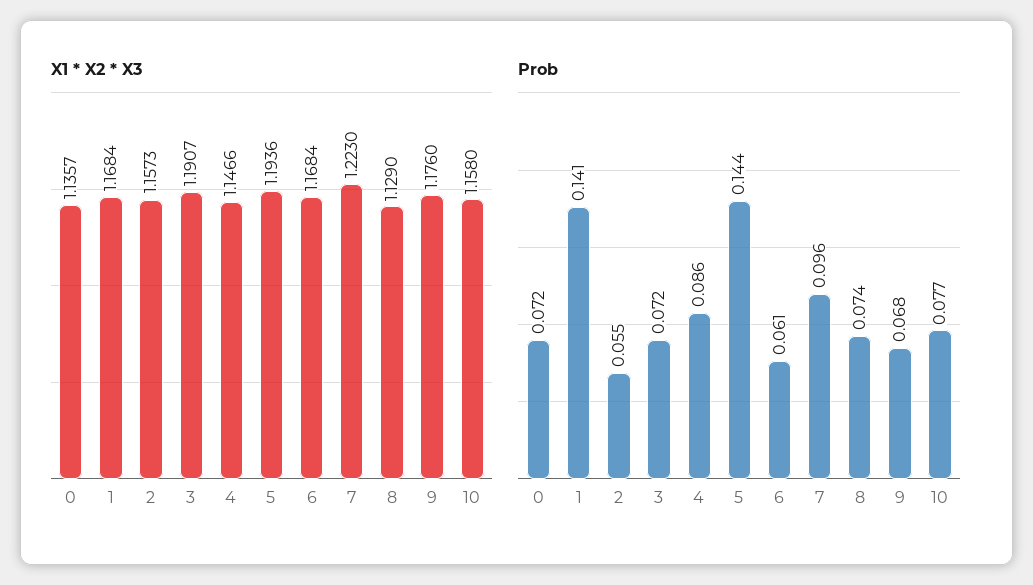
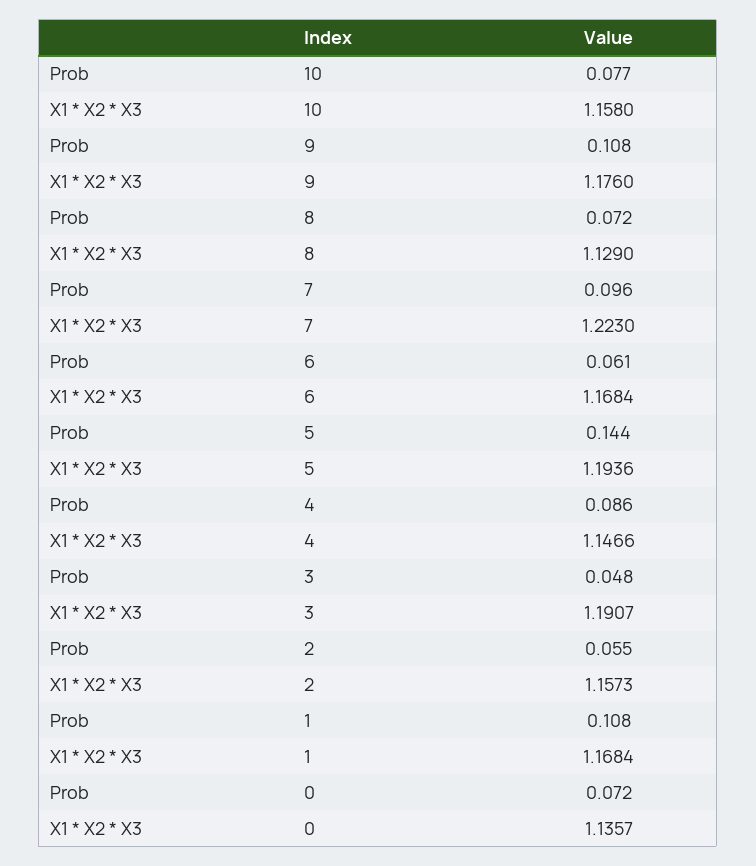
Prob, 1: 0.141 -> 0.108
Prob, 3: 0.072 -> 0.048
Prob, 8: 0.074 -> 0.072
Prob, 9: 0.068 -> 0.108

